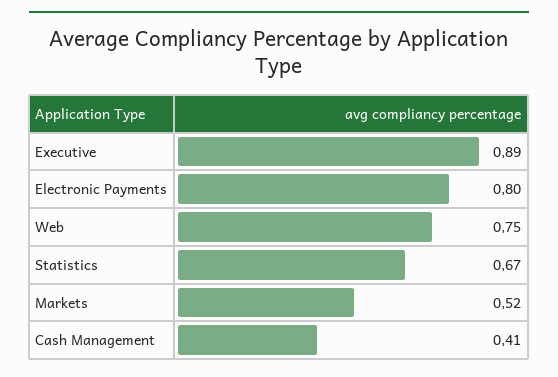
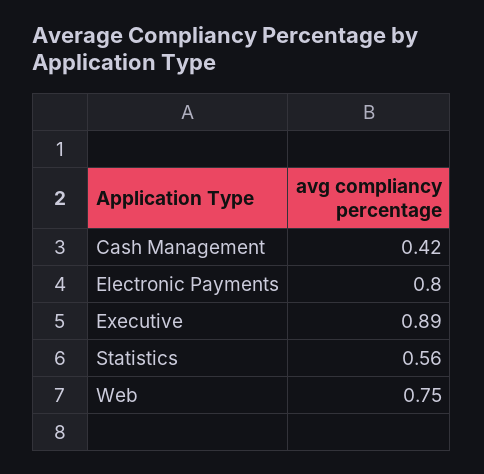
Statistics: 0.67 -> 0.56
Markets: 0.52 -> none
Cash Management: 0.41 -> 0.42

